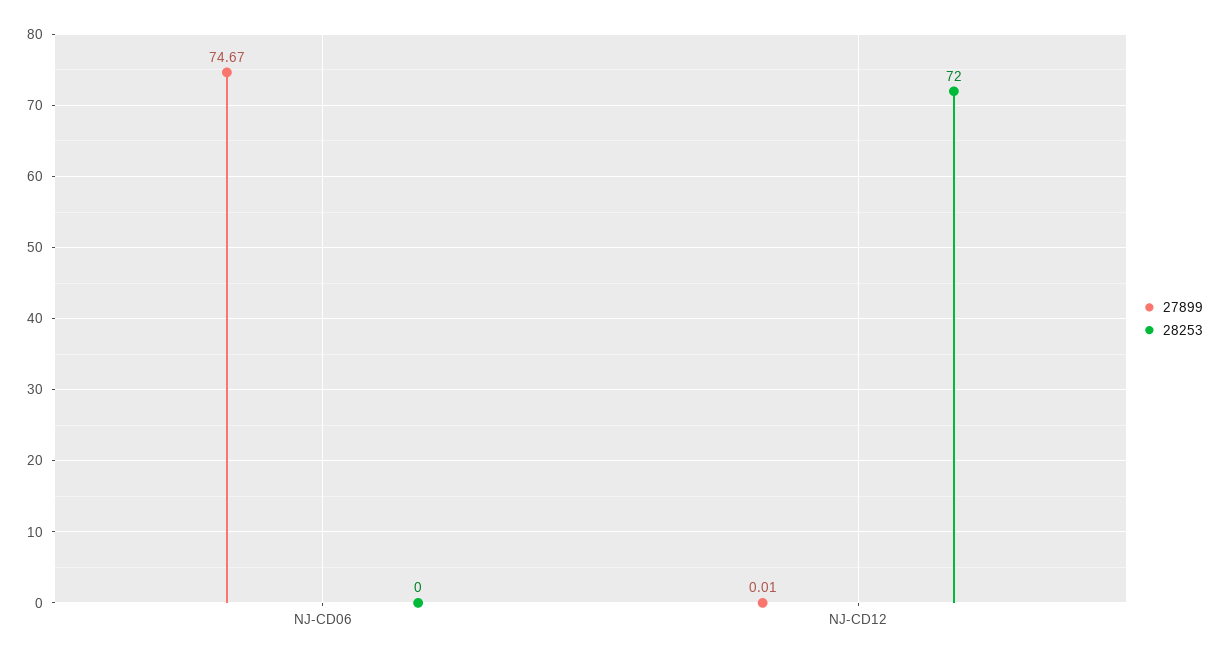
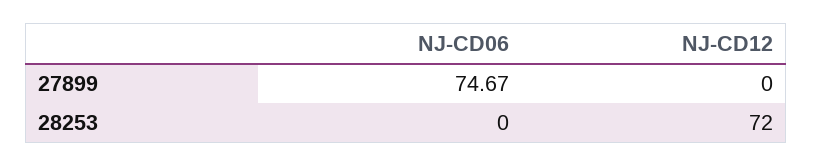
27899, NJ-CD12: 0.01 -> 0

